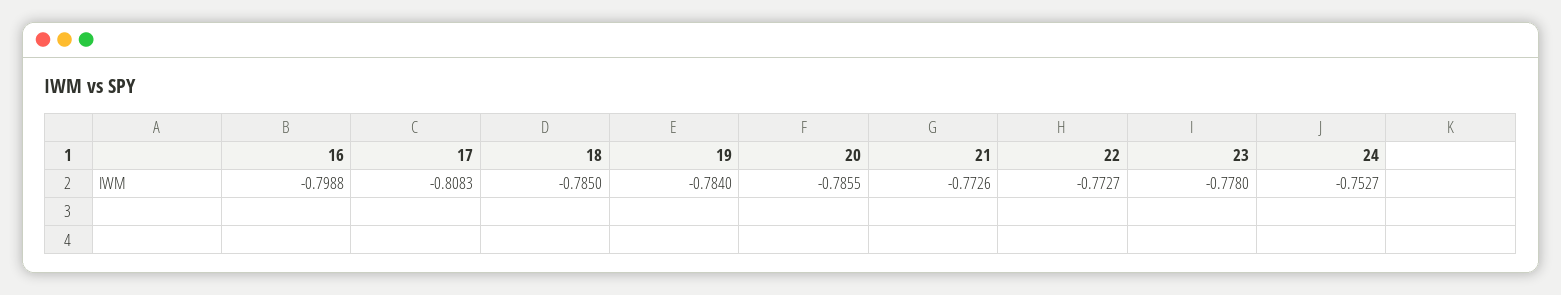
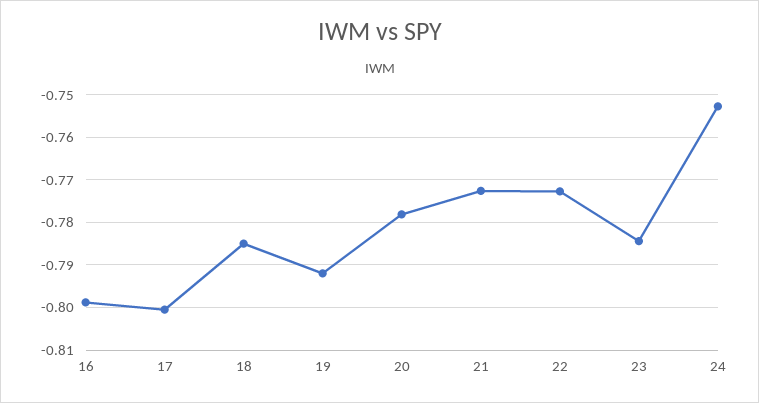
17: -0.8083 -> -0.8
19: -0.784 -> -0.792
20: -0.7855 -> -0.778
23: -0.778 -> -0.784

